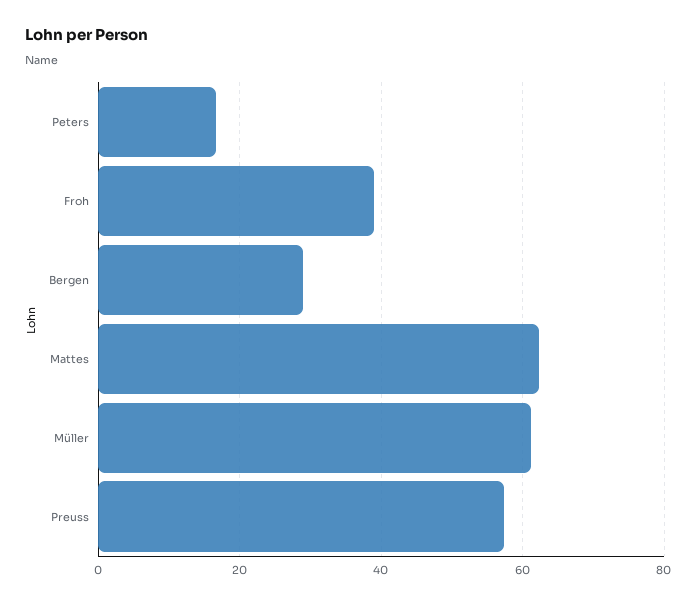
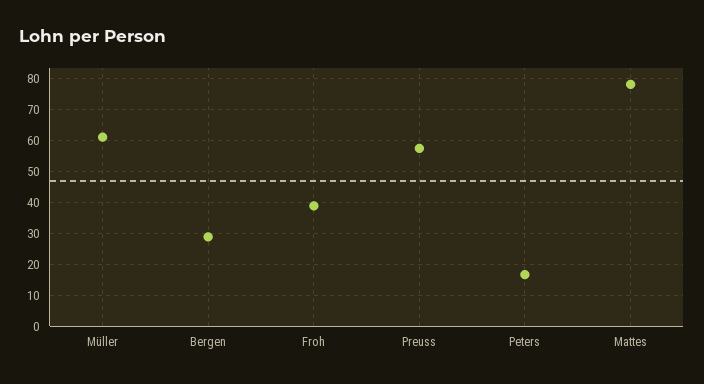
Mattes: 62 -> 78

